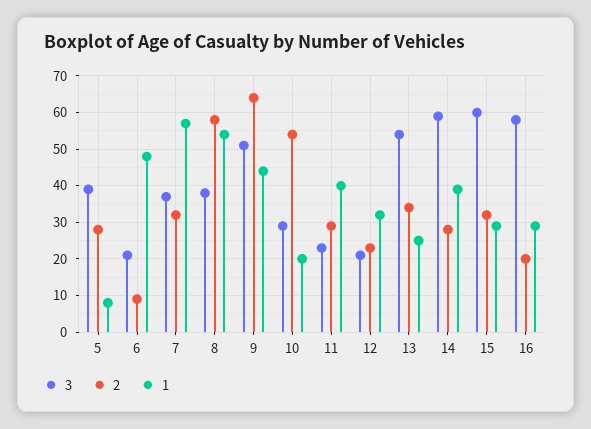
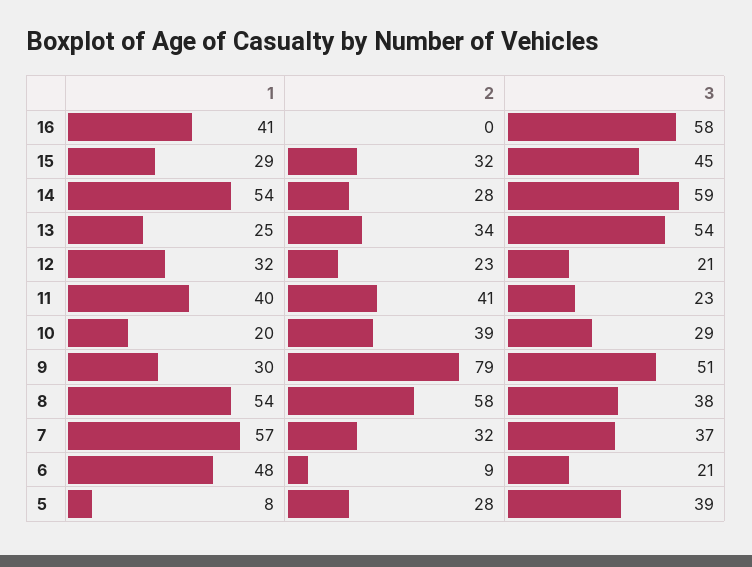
2, 9: 65 -> 79
1, 9: 45 -> 30
2, 10: 55 -> 39
2, 11: 30 -> 41
1, 14: 40 -> 54
3, 15: 60 -> 45
2, 16: 20 -> 0
1, 16: 30 -> 41

